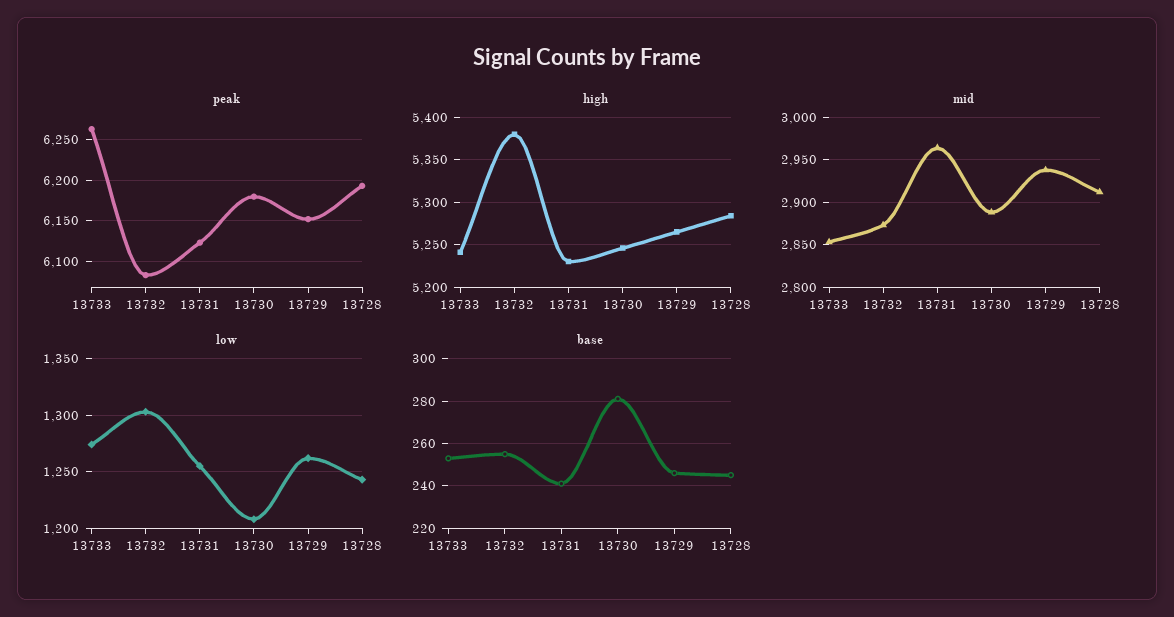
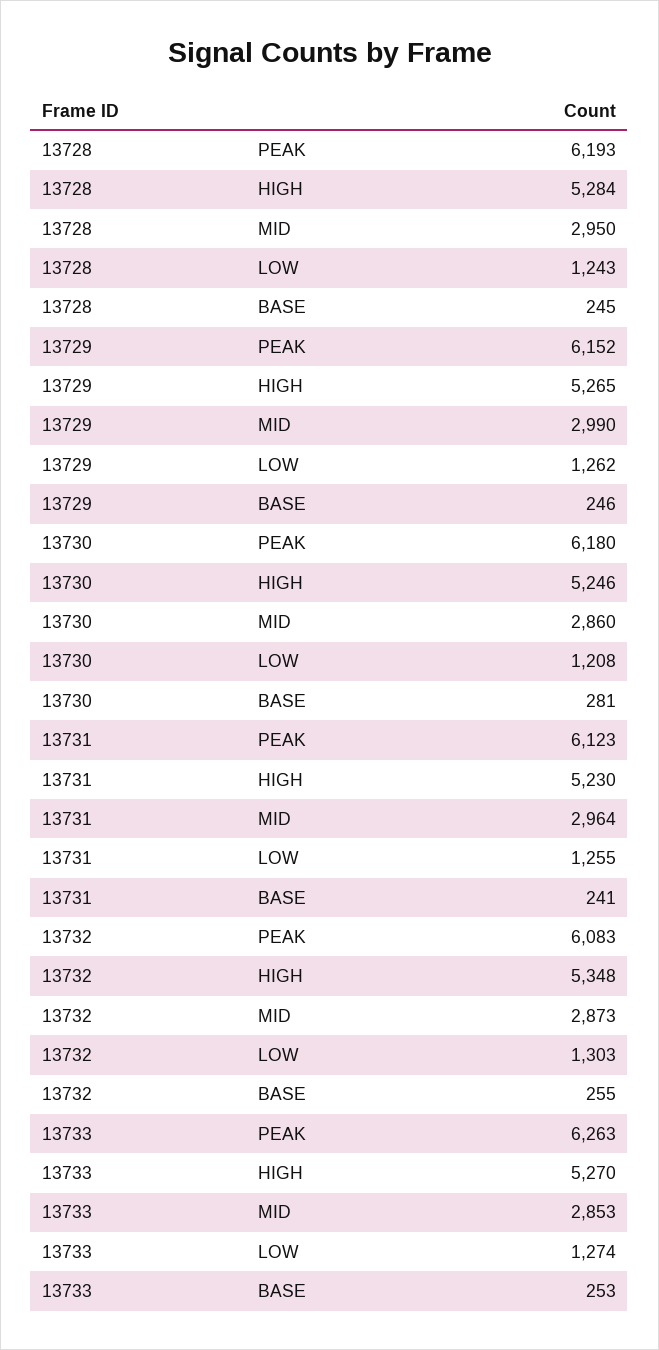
high, 13733: 5240 -> 5270
high, 13732: 5380 -> 5348
mid, 13730: 2890 -> 2860
mid, 13729: 2940 -> 2990
mid, 13728: 2910 -> 2950

